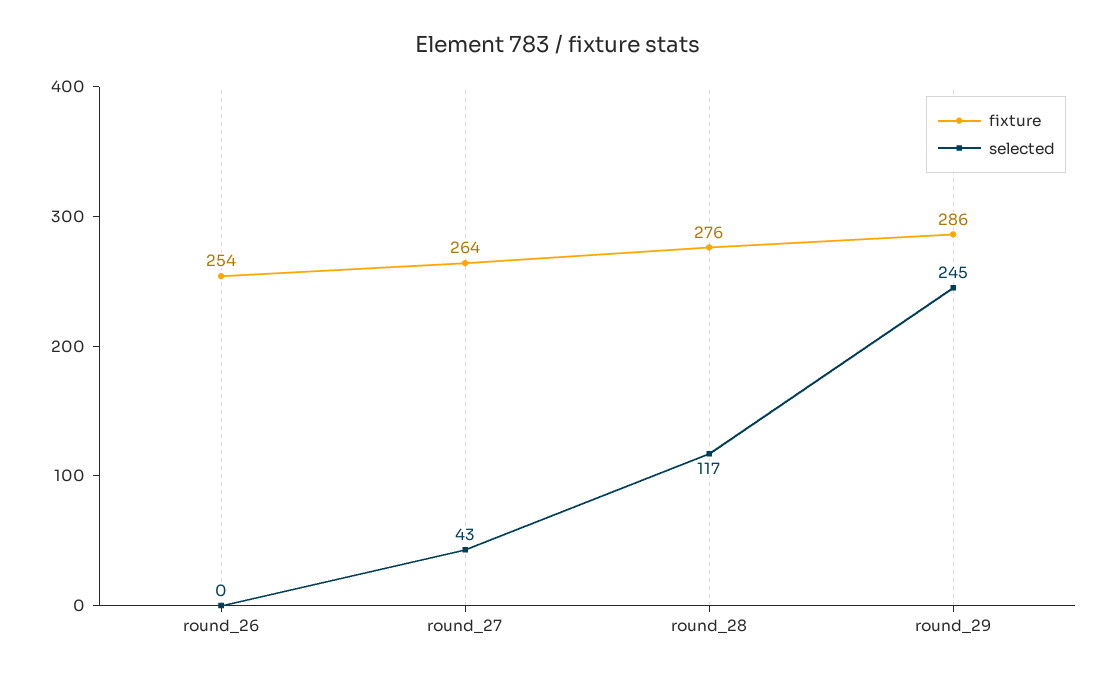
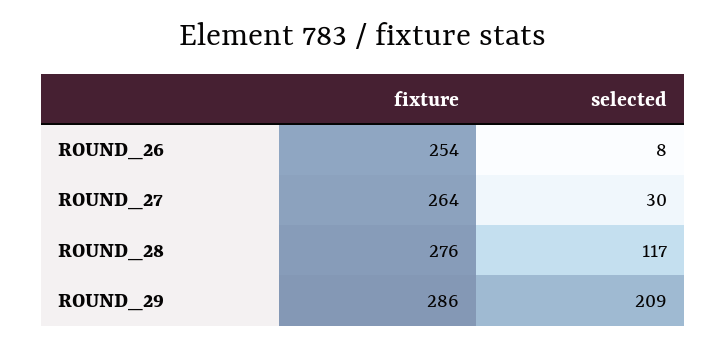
selected, round_26: 0 -> 8
selected, round_27: 43 -> 30
selected, round_29: 245 -> 209

